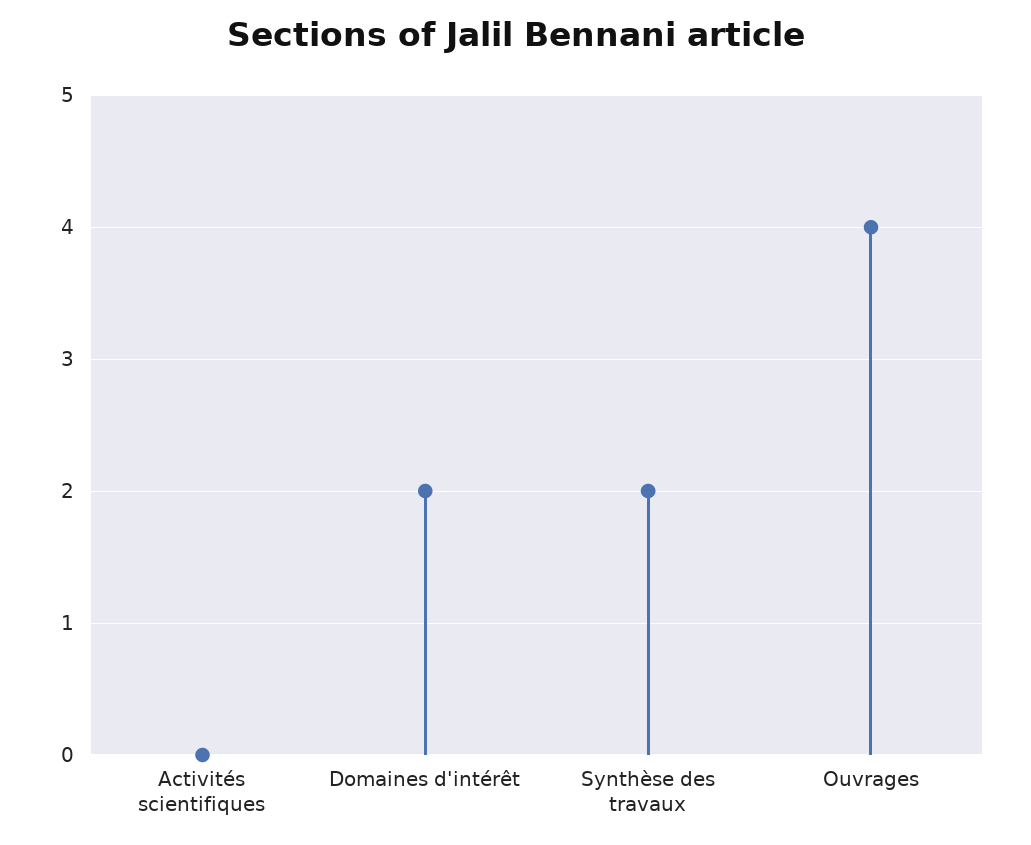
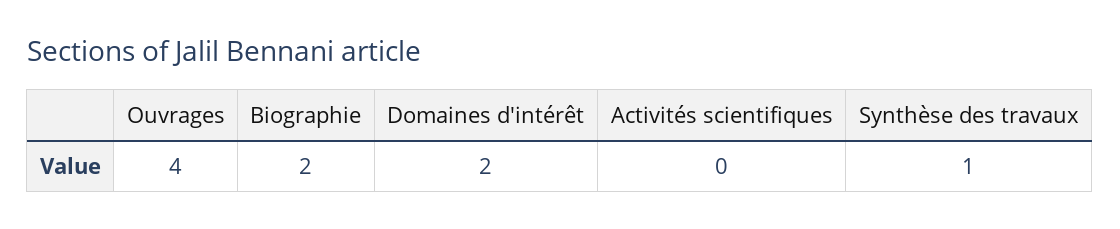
Synthèse des travaux: 2 -> 1
Biographie: none -> 2

